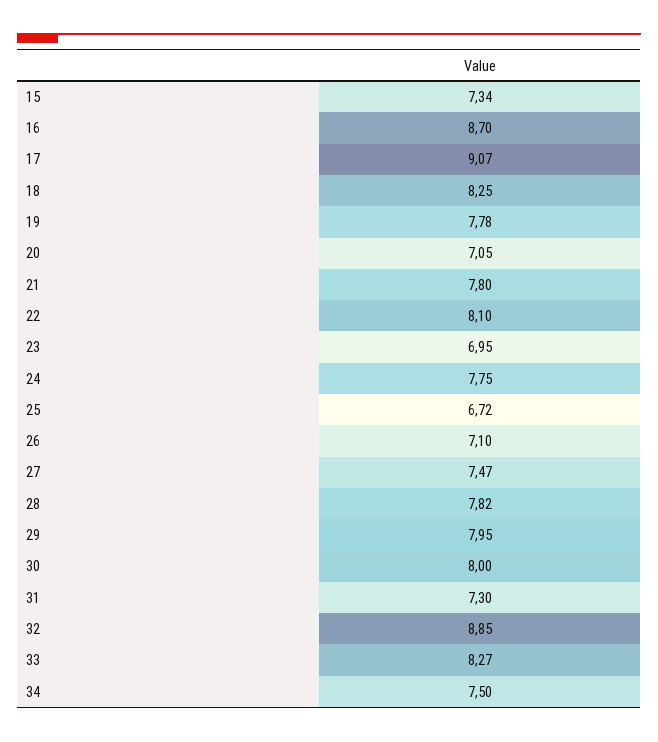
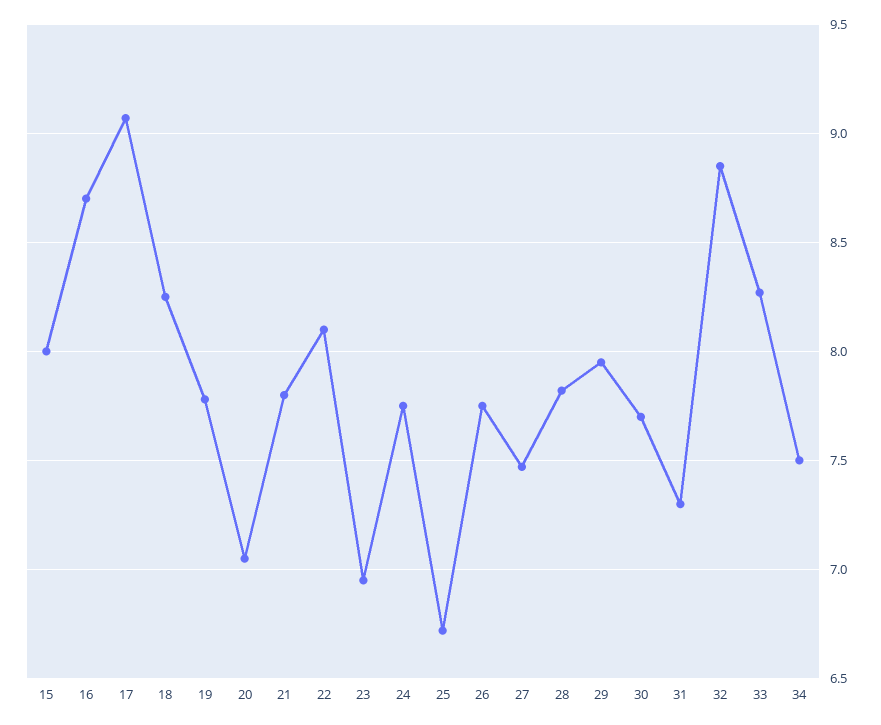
15: 7.34 -> 8
26: 7.1 -> 7.75
30: 8 -> 7.7

